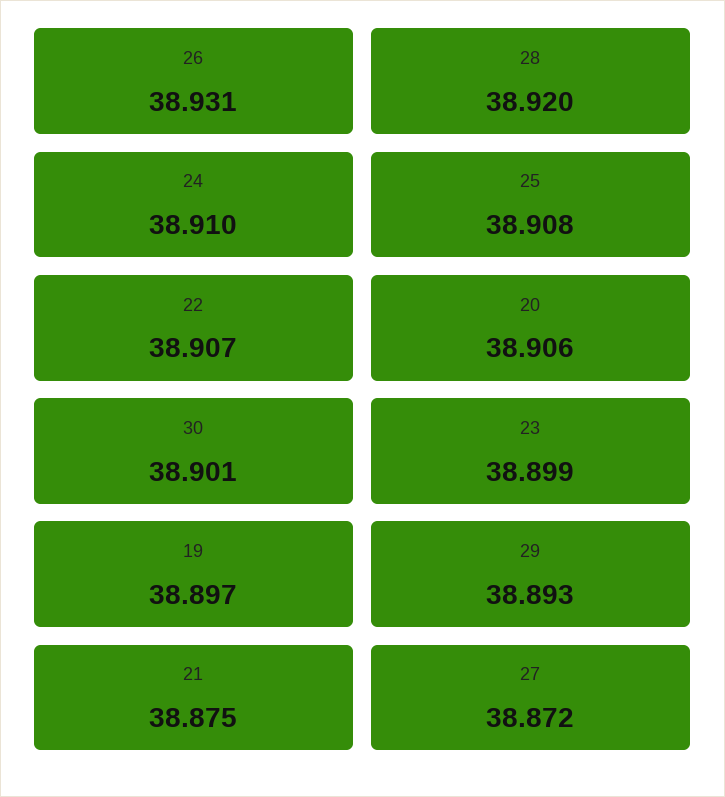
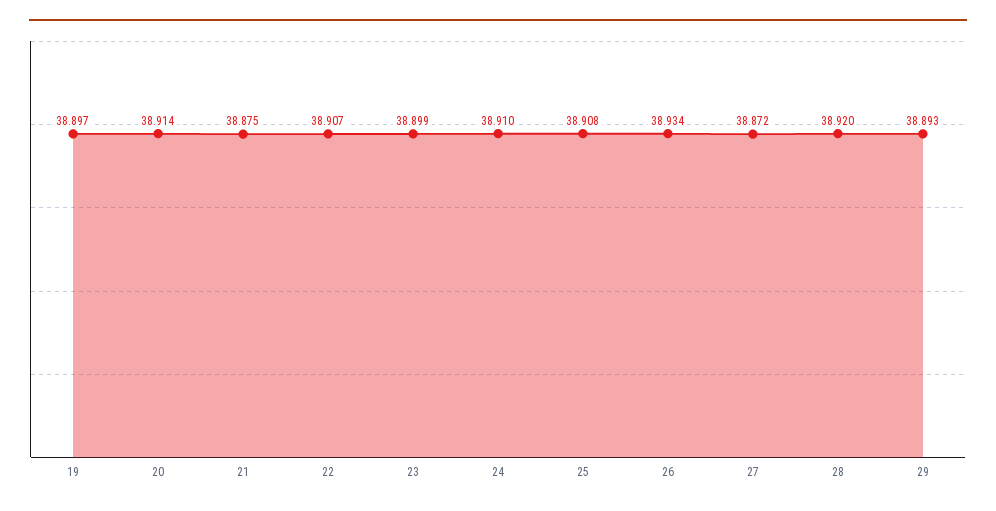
26: 38.931 -> 38.934
20: 38.906 -> 38.914
30: 38.901 -> none

